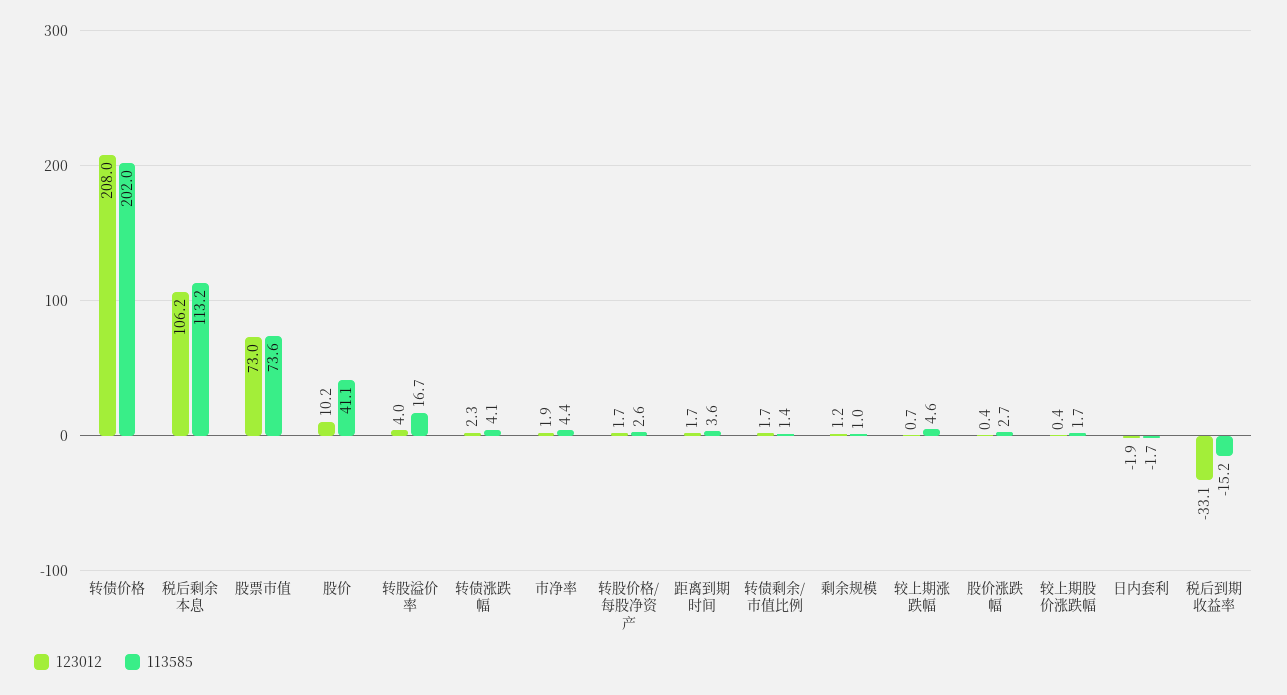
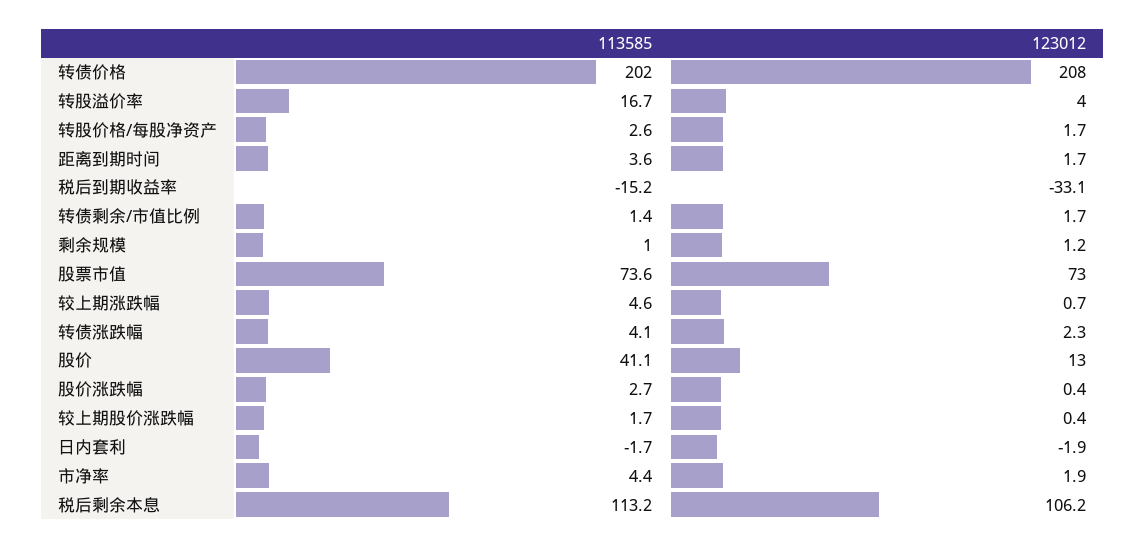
123012, 股价: 10.2 -> 13

